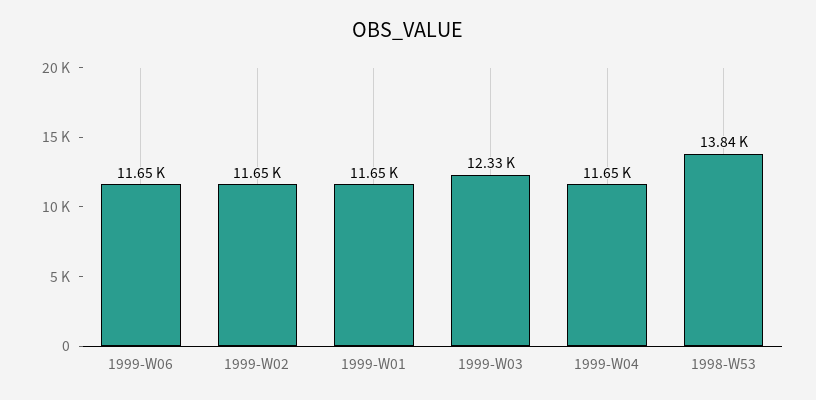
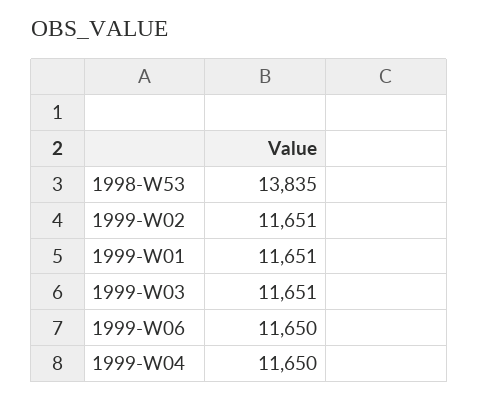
1999-W03: 12330 -> 11651

